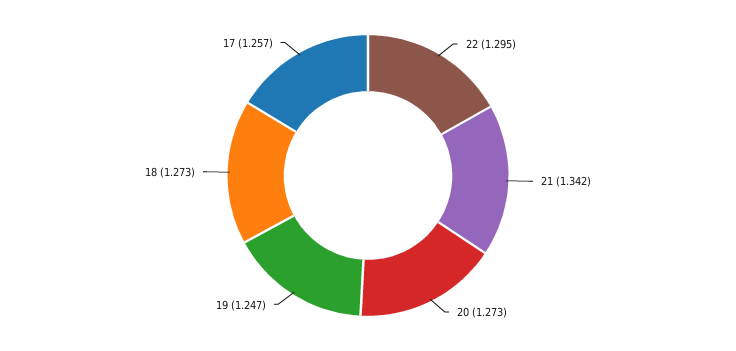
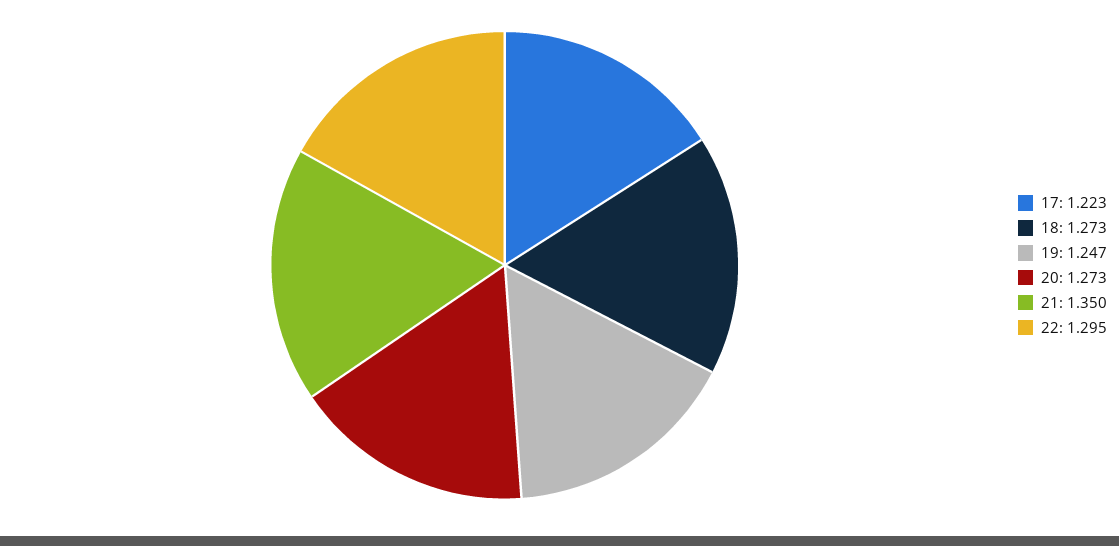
21: 1.342 -> 1.35
17: 1.257 -> 1.223

